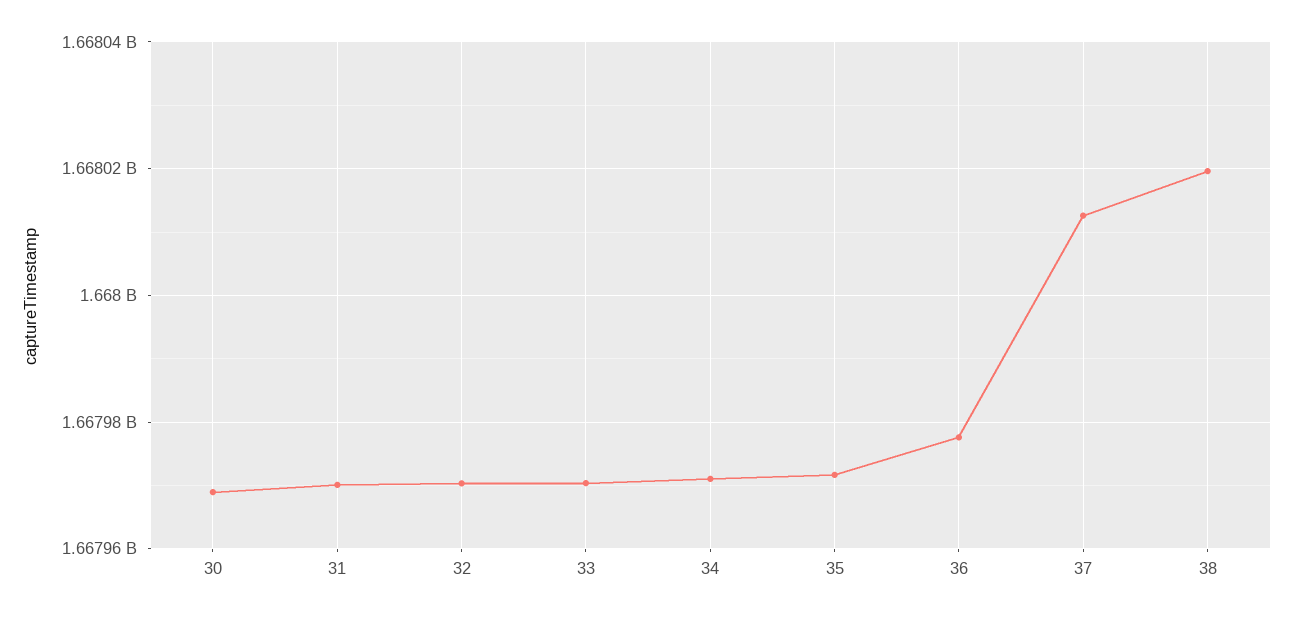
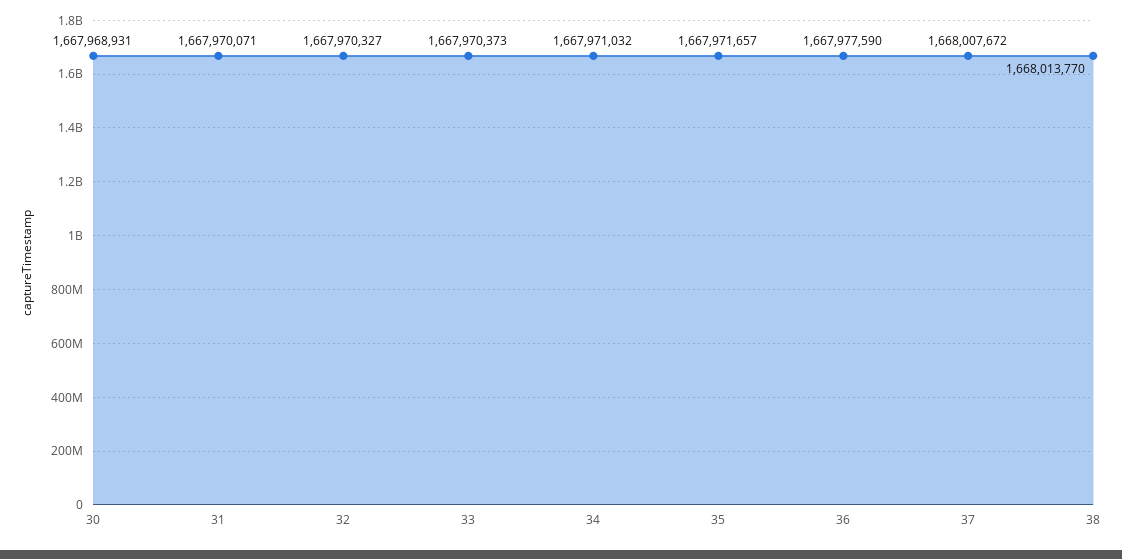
37: 1668012000 -> 1668007672
38: 1668020000 -> 1668013770

